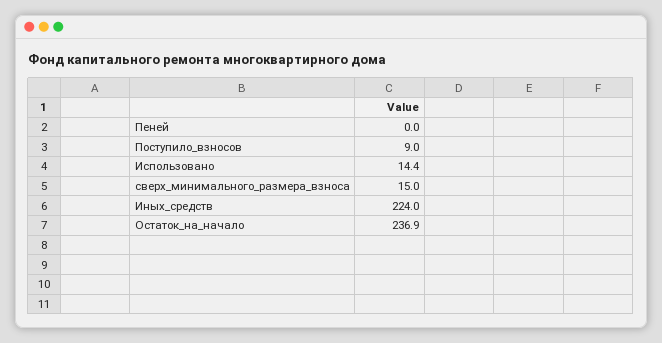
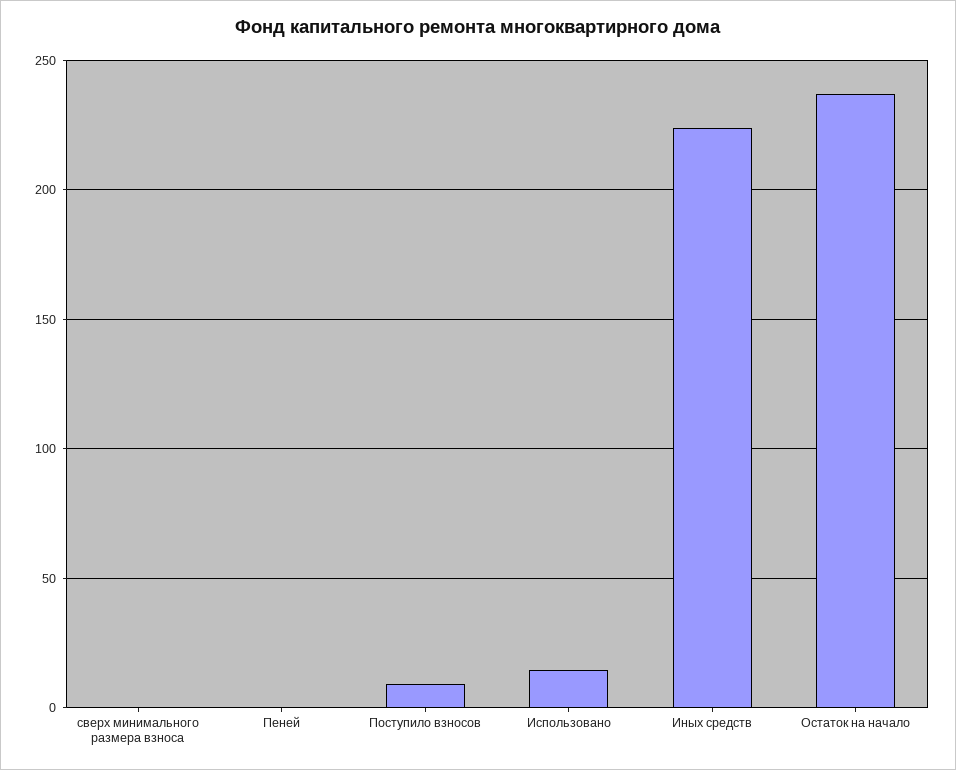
сверх_минимального_размера_взноса: 15 -> 0

